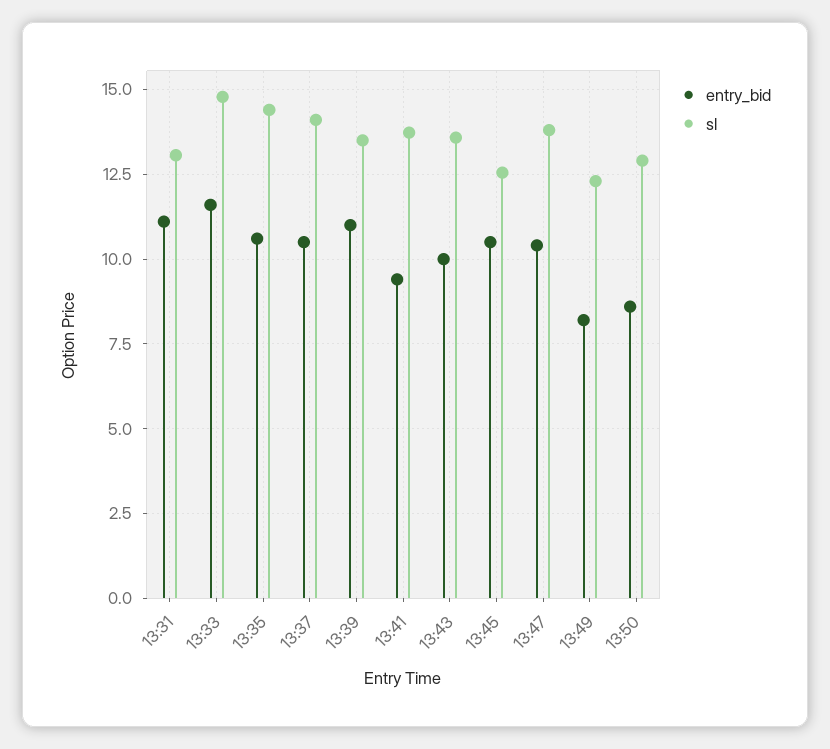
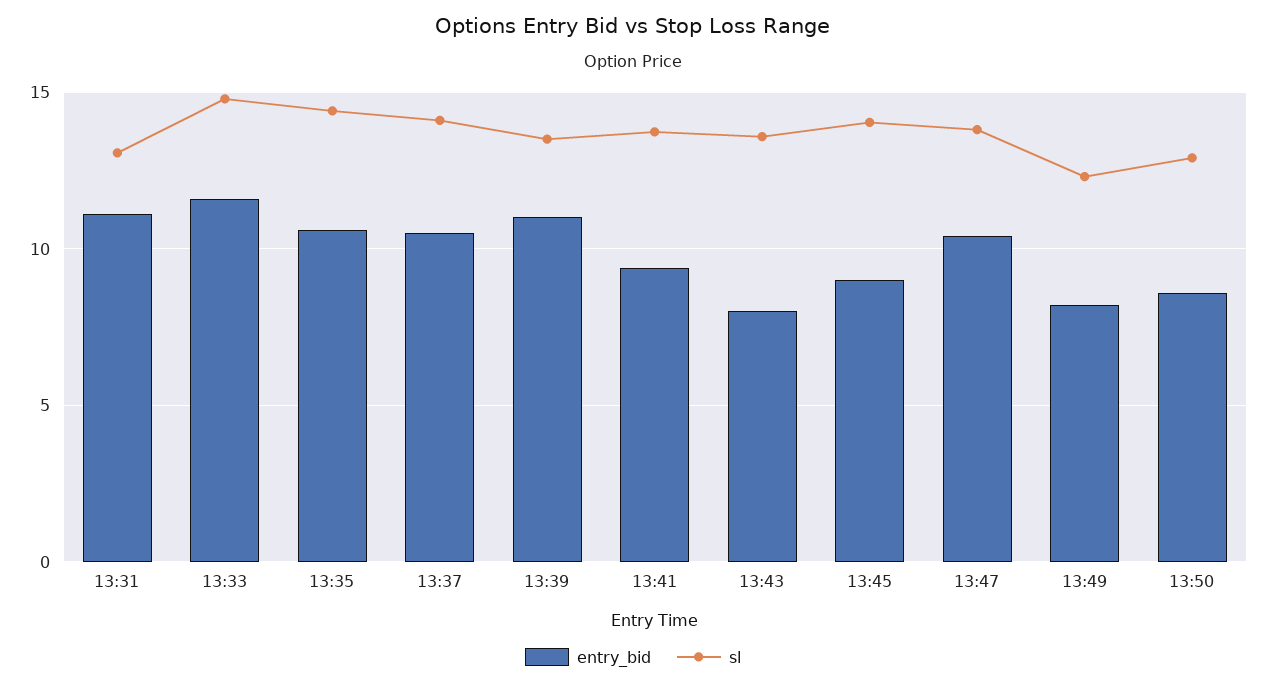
entry_bid, 13:43: 10 -> 8
entry_bid, 13:45: 10.5 -> 9
sl, 13:45: 12.5 -> 14

